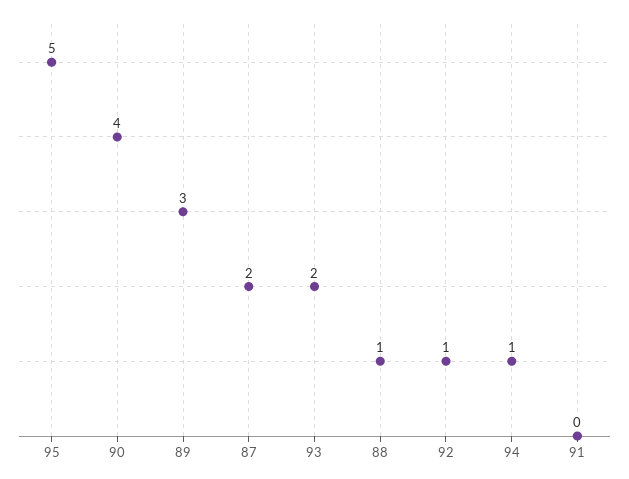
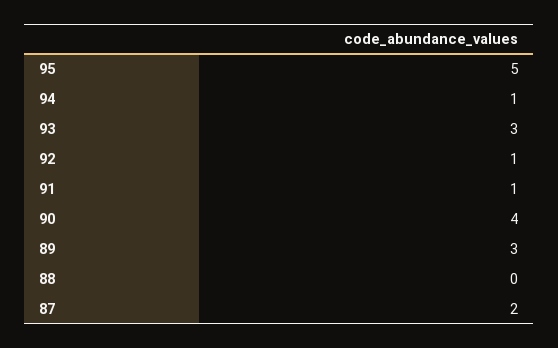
93: 2 -> 3
88: 1 -> 0
91: 0 -> 1

